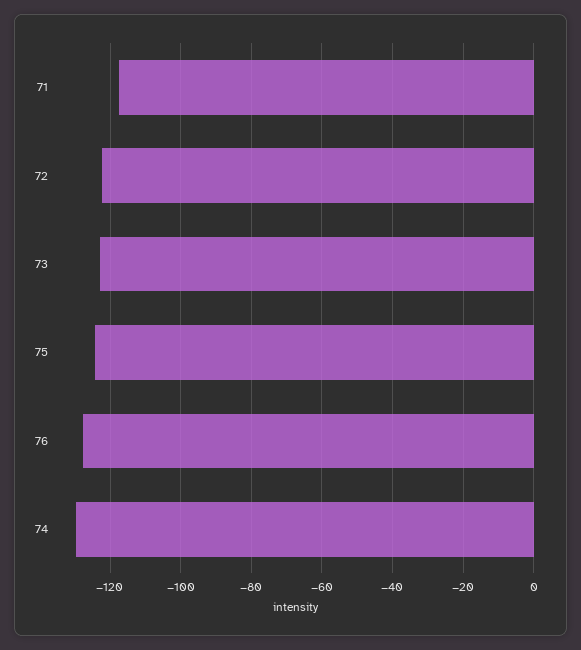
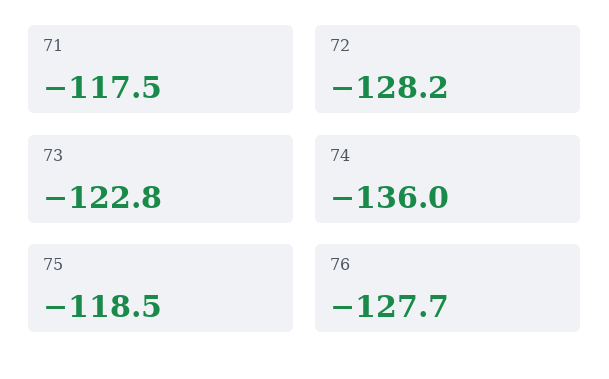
72: -122 -> -128.2
75: -124 -> -118.5
74: -130 -> -136

